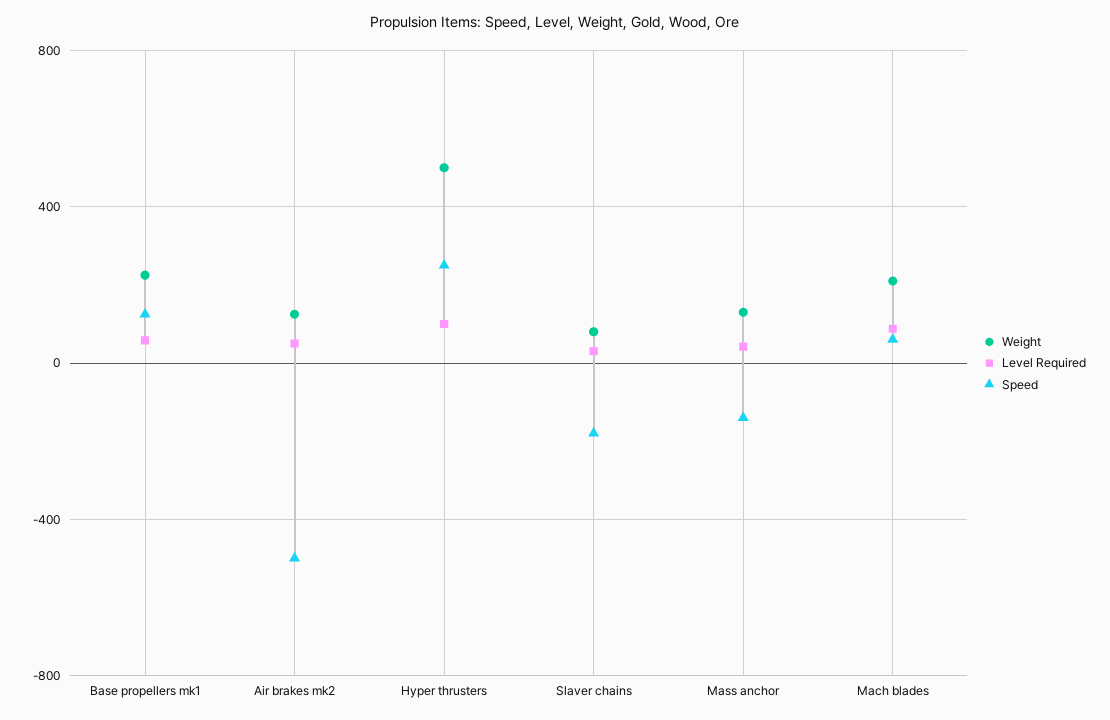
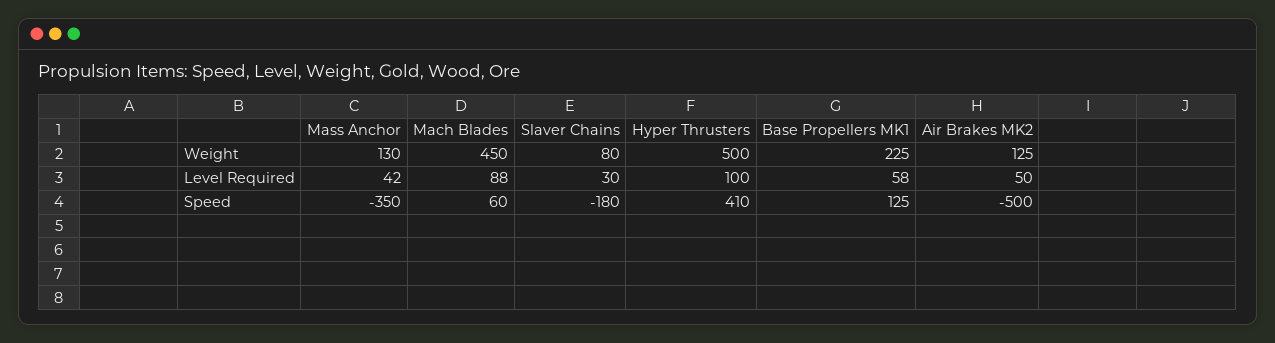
Speed, Hyper thrusters: 250 -> 410
Speed, Mass anchor: -150 -> -350
Weight, Mach blades: 200 -> 450

